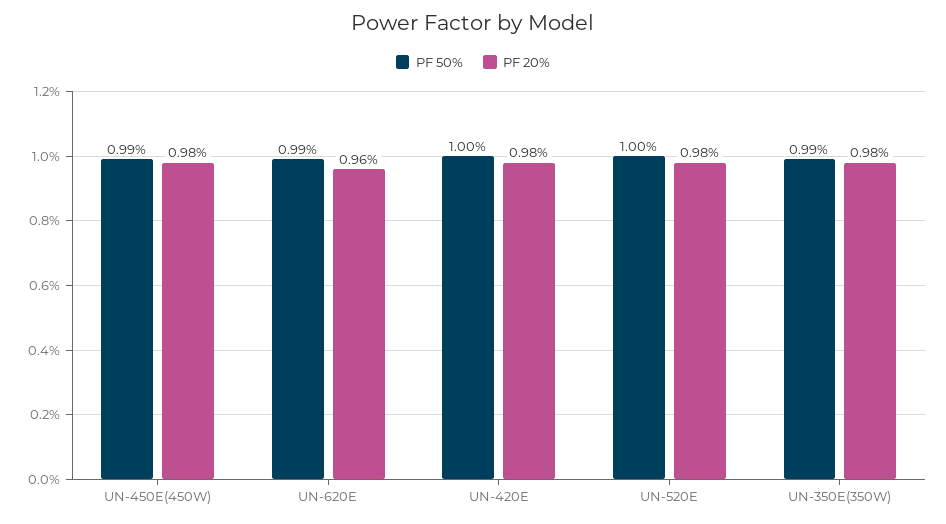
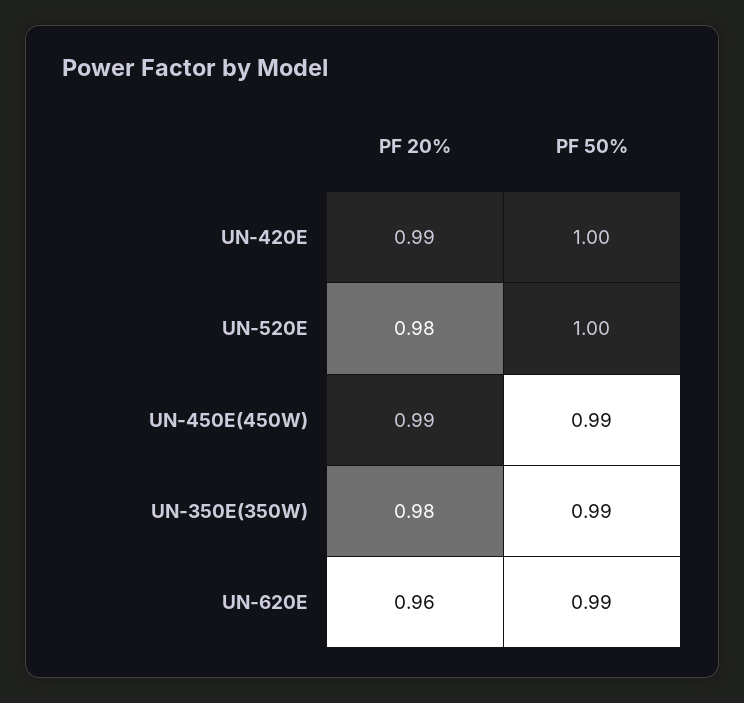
PF 20%, UN-450E(450W): 0.98 -> 0.99
PF 20%, UN-420E: 0.98 -> 0.99

